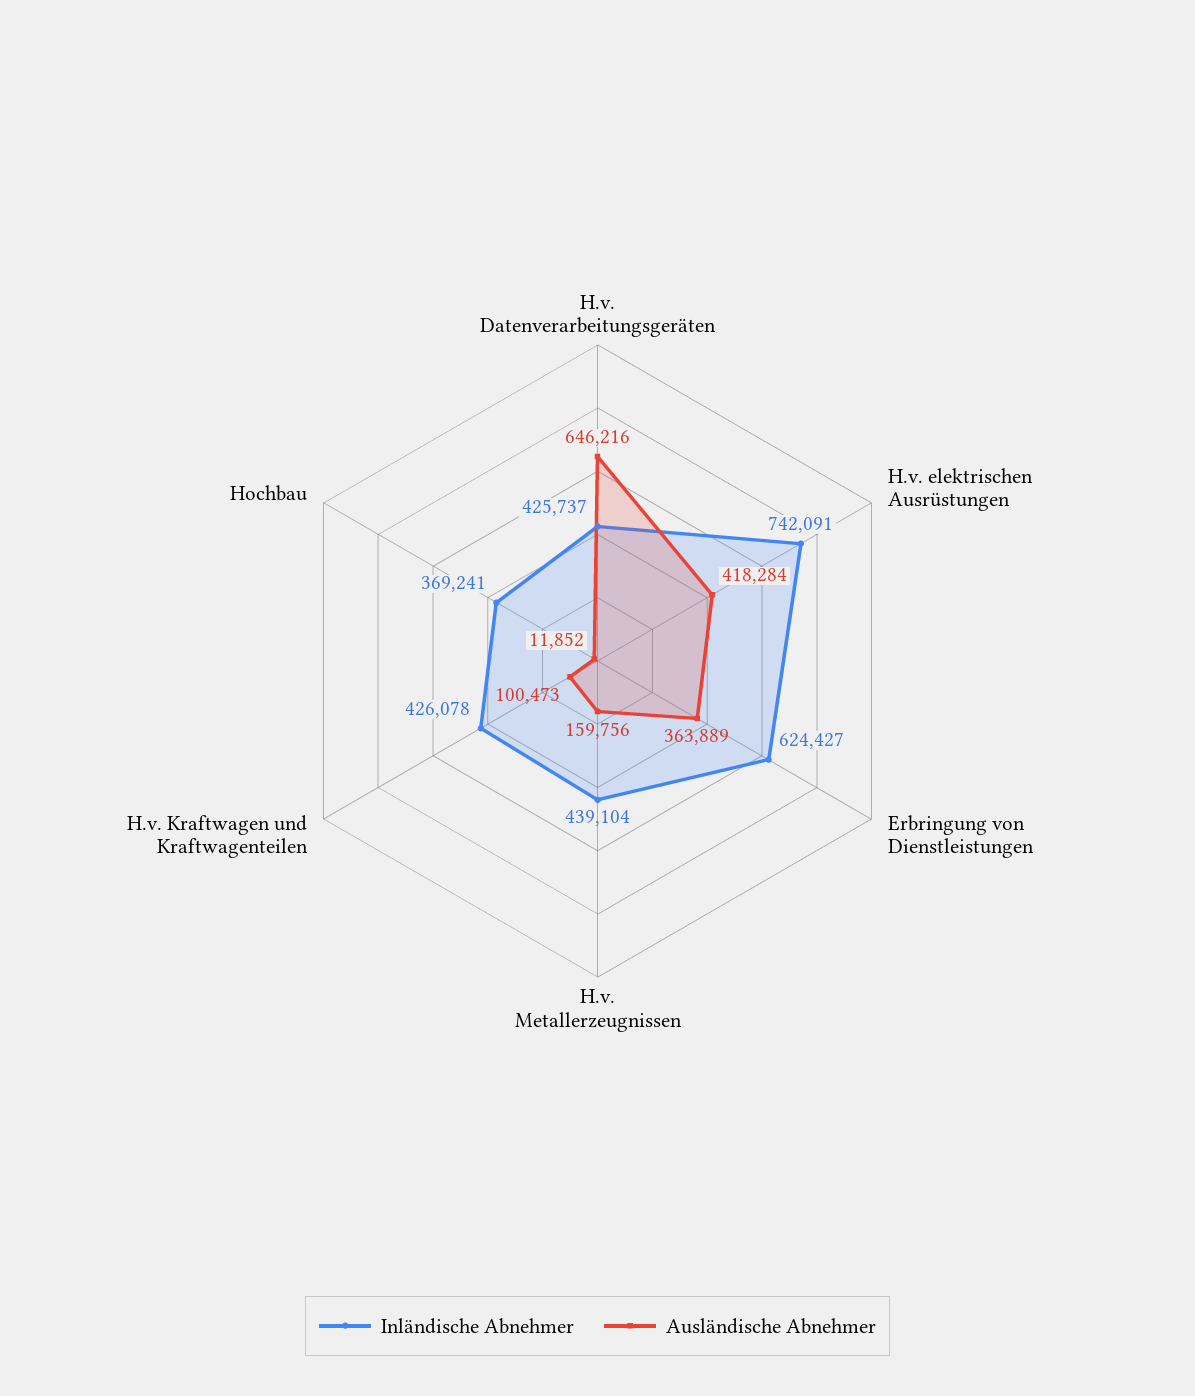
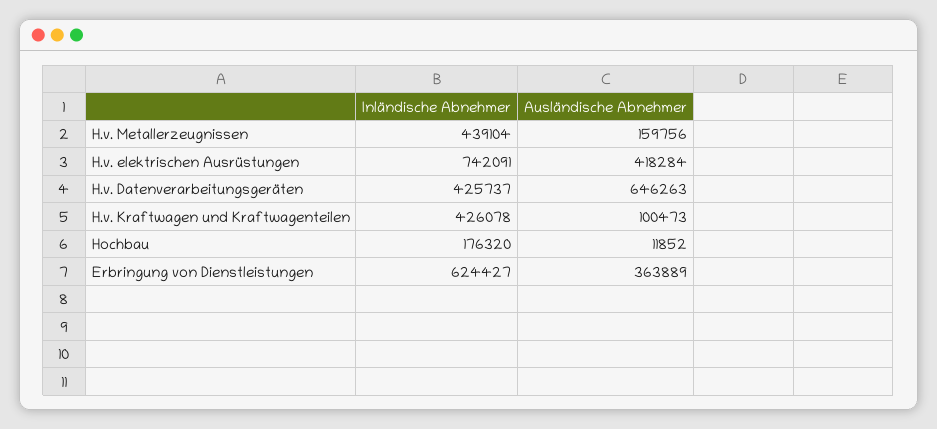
Ausländische Abnehmer, H.v. Datenverarbeitungsgeräten: 646216 -> 646263
Inländische Abnehmer, Hochbau: 369241 -> 176320

